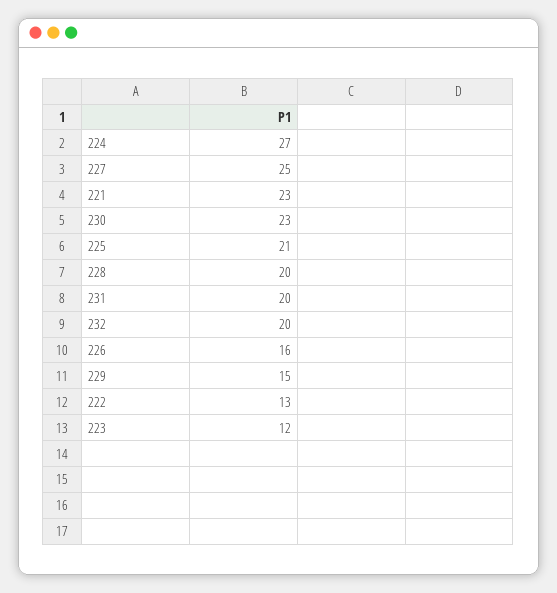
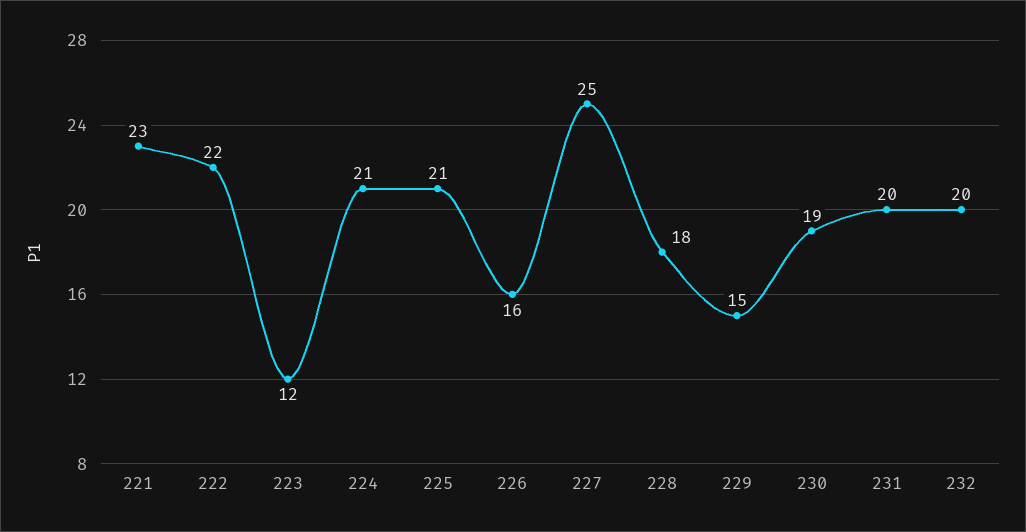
224: 27 -> 21
230: 23 -> 19
228: 20 -> 18
222: 13 -> 22

